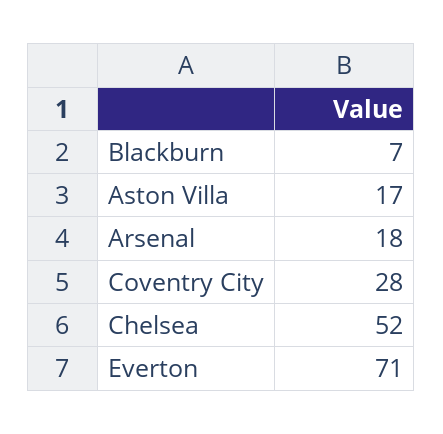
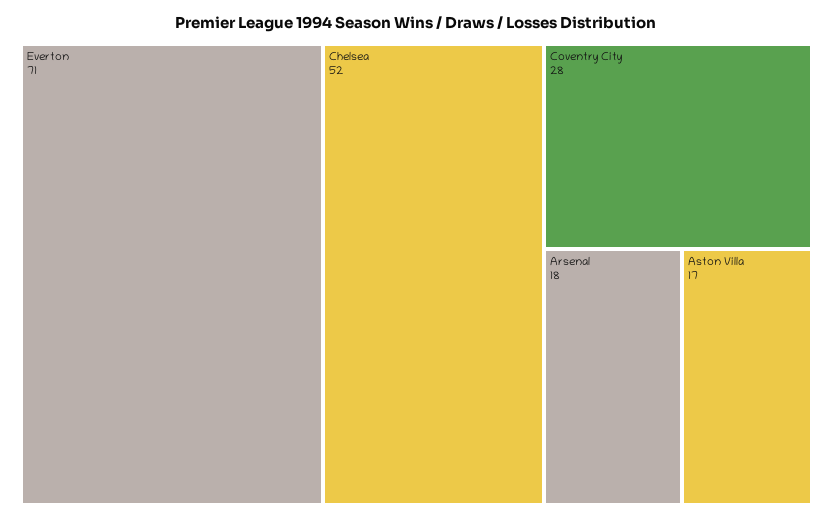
Blackburn: 7 -> none

